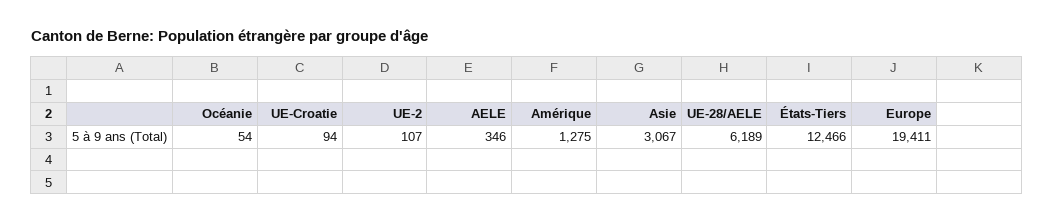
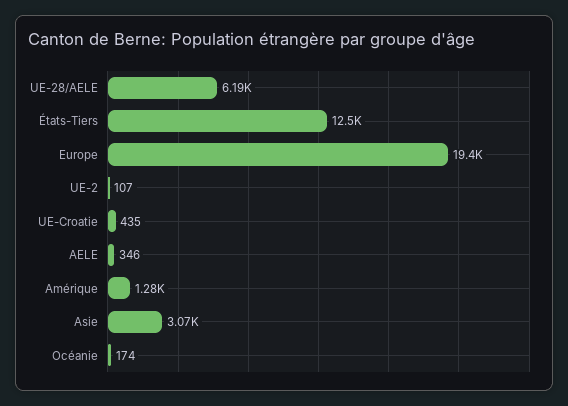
Océanie: 54 -> 174
UE-Croatie: 94 -> 435

